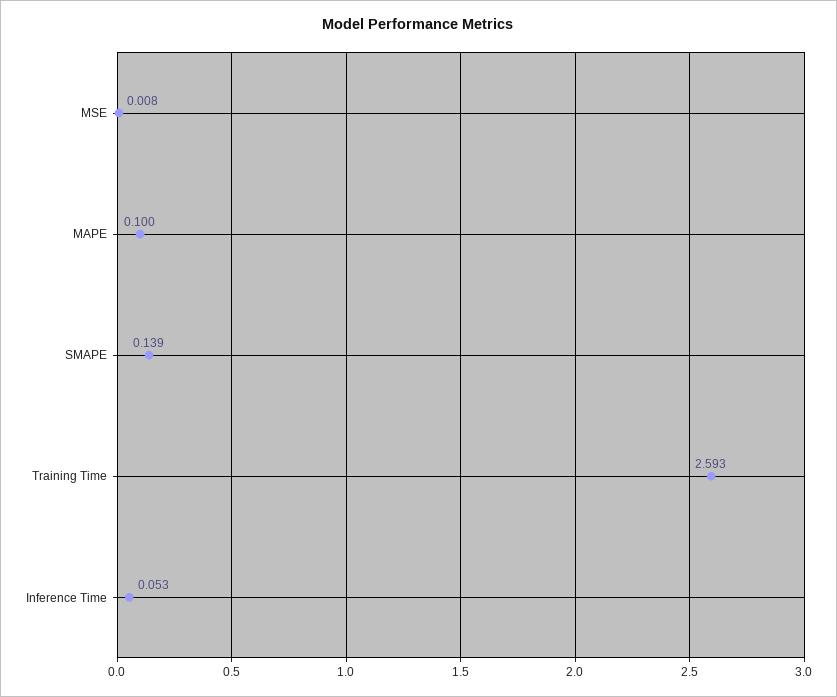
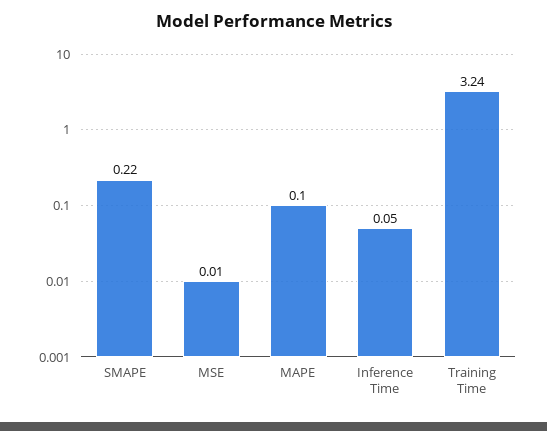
SMAPE: 0.139 -> 0.22
Training Time: 2.593 -> 3.24

